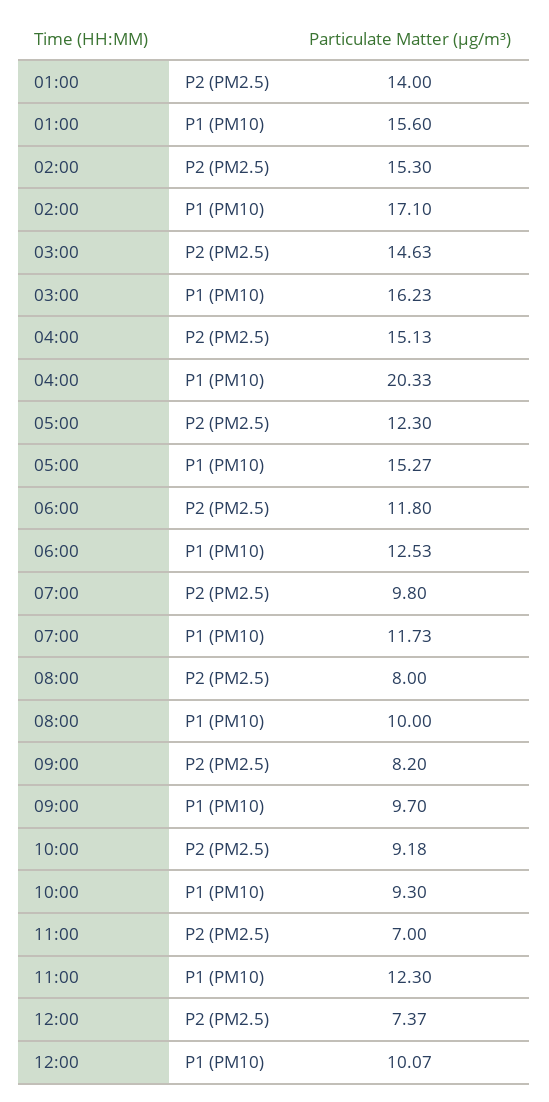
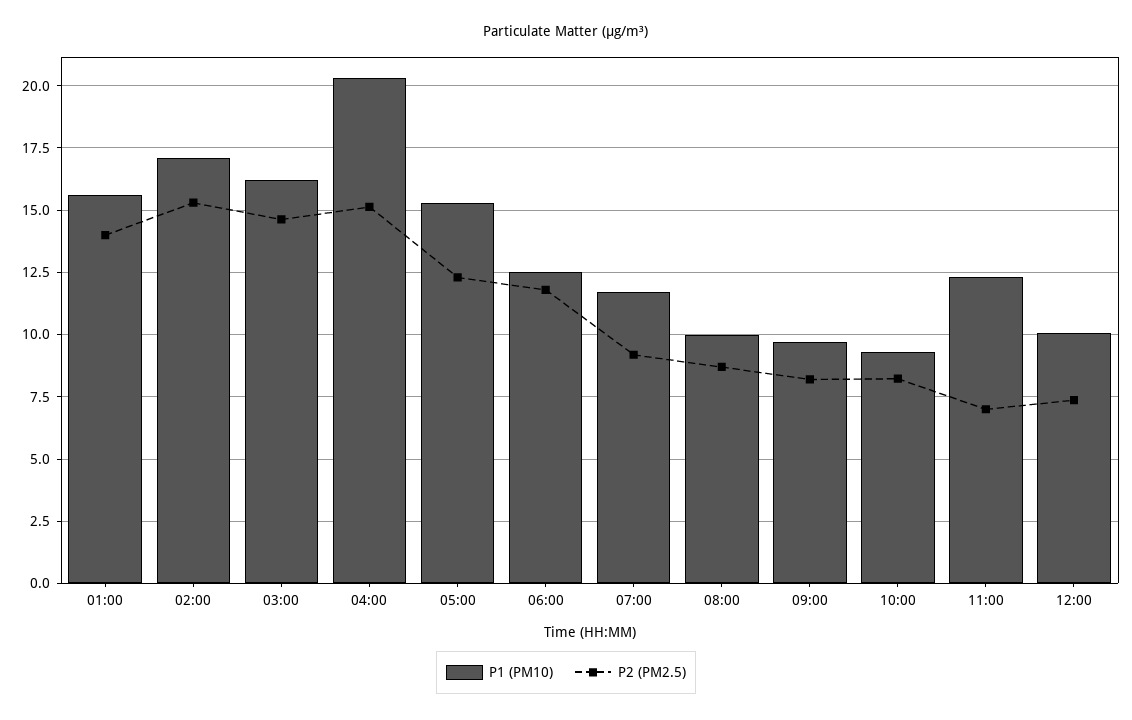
P2 (PM2.5), 07:00: 9.8 -> 9.25
P2 (PM2.5), 08:00: 8 -> 8.75
P2 (PM2.5), 10:00: 9.18 -> 8.25

